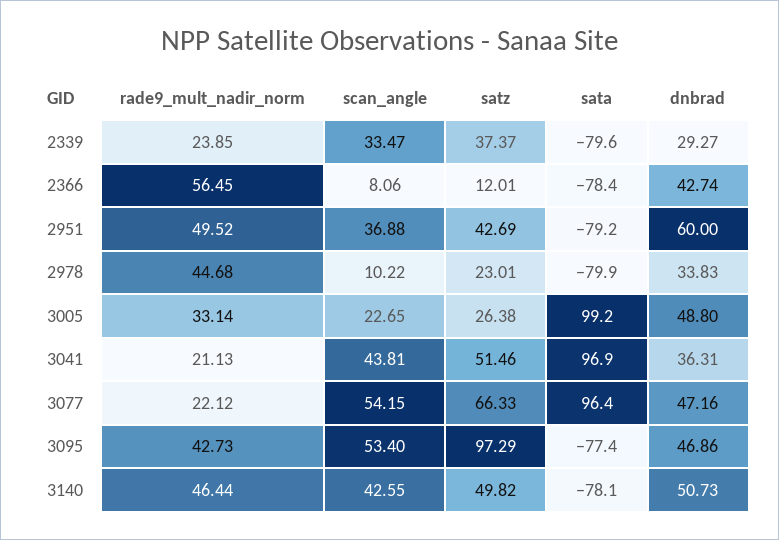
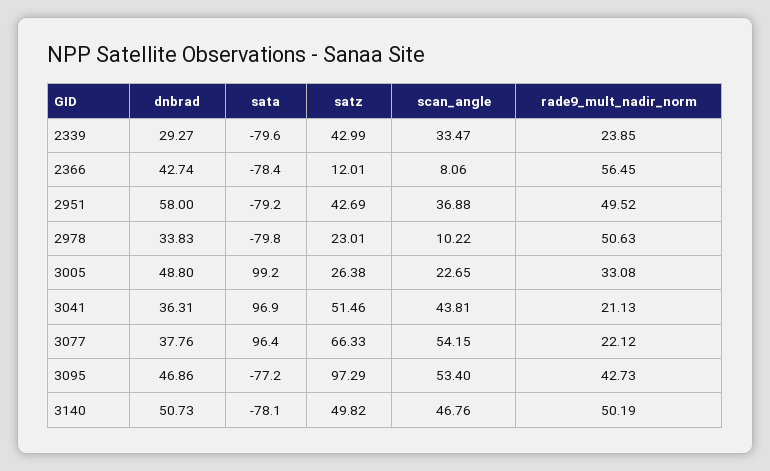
satz, 2339: 37.37 -> 42.99
dnbrad, 2951: 60 -> 58
rade9_mult_nadir_norm, 2978: 44.68 -> 50.63
sata, 2978: -79.9 -> -79.8
rade9_mult_nadir_norm, 3005: 33.14 -> 33.08
dnbrad, 3077: 47.16 -> 37.76
sata, 3095: -77.4 -> -77.2
rade9_mult_nadir_norm, 3140: 46.44 -> 50.19
scan_angle, 3140: 42.55 -> 46.76

